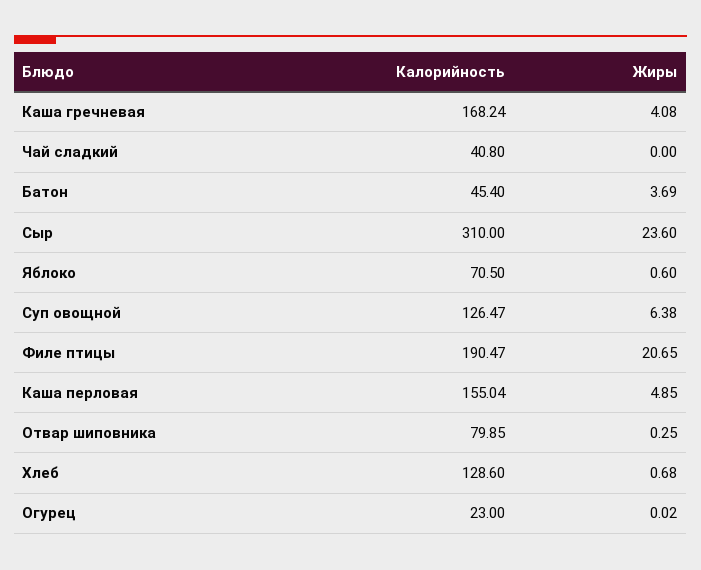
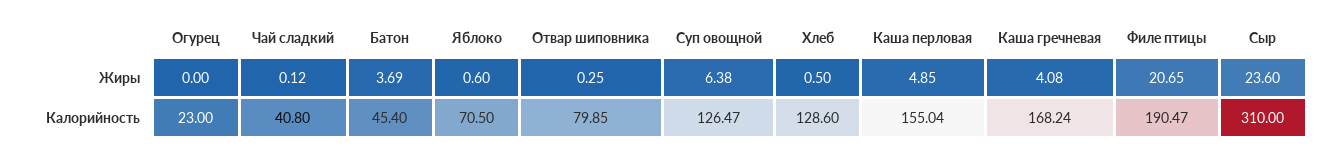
Жиры, Чай сладкий: 0 -> 0.12
Жиры, Хлеб: 0.68 -> 0.5
Жиры, Огурец: 0.02 -> 0

